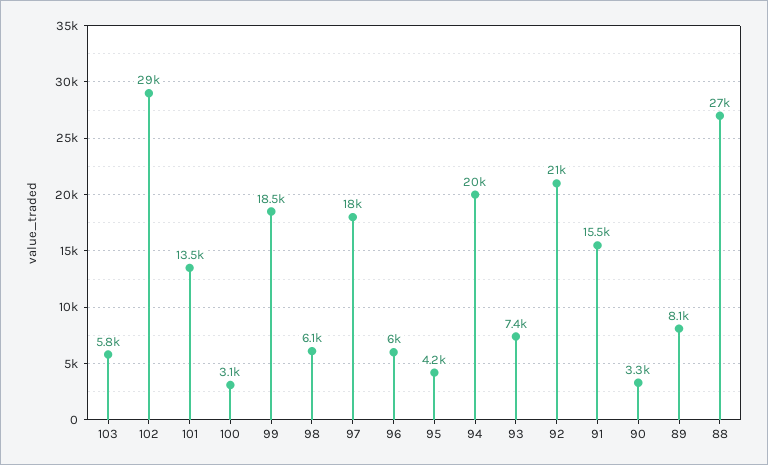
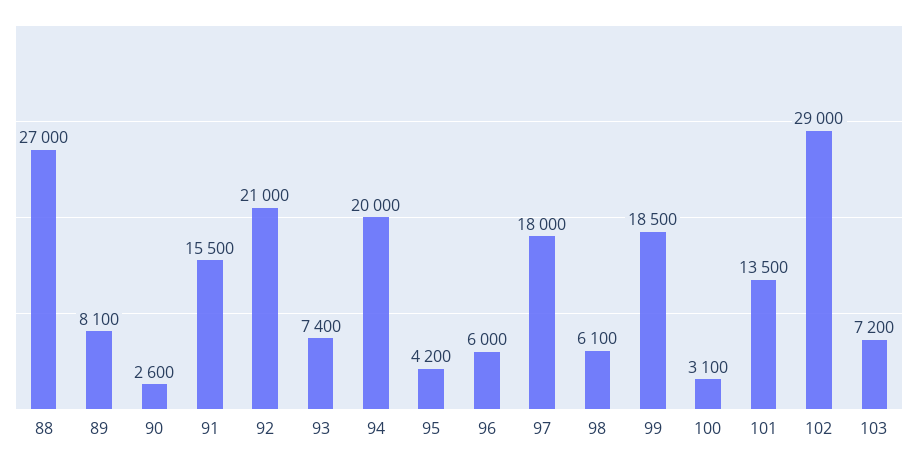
103: 5800 -> 7200
90: 3300 -> 2600

